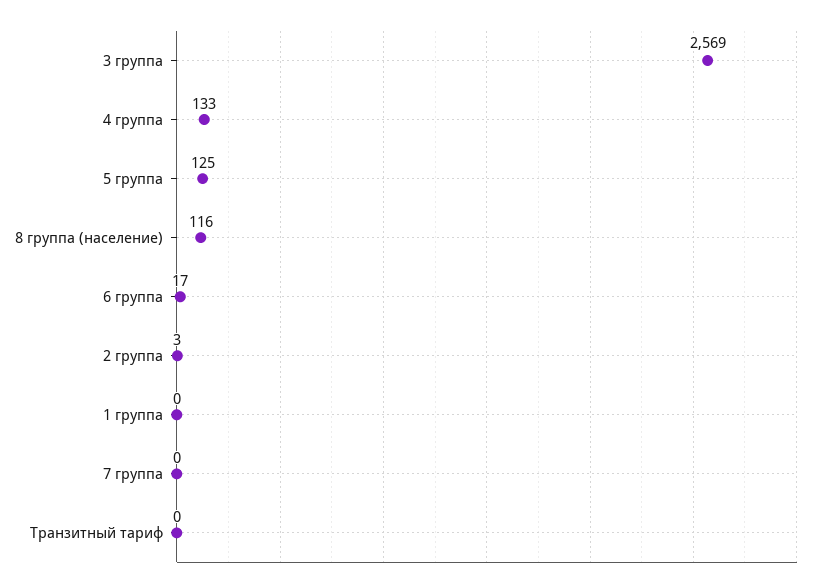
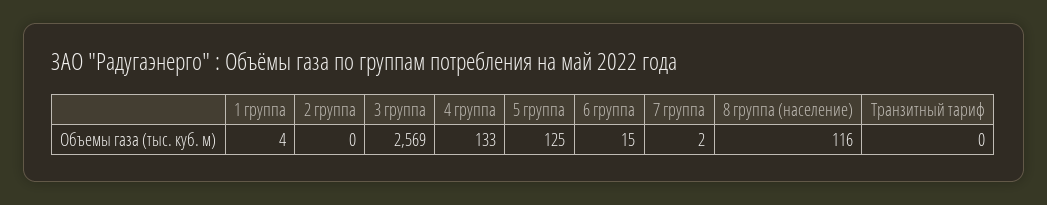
6 группа: 17 -> 15
2 группа: 3 -> 0
1 группа: 0 -> 4
7 группа: 0 -> 2

